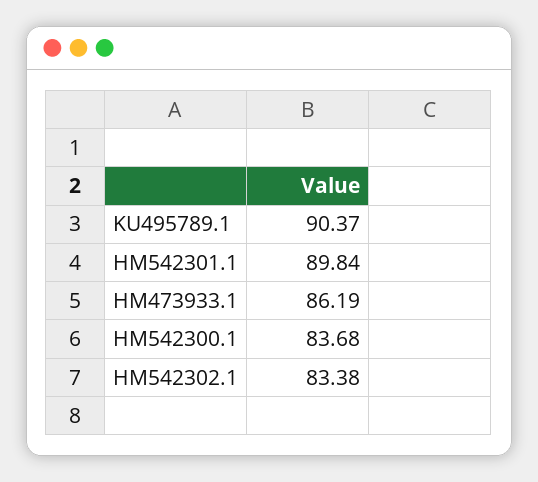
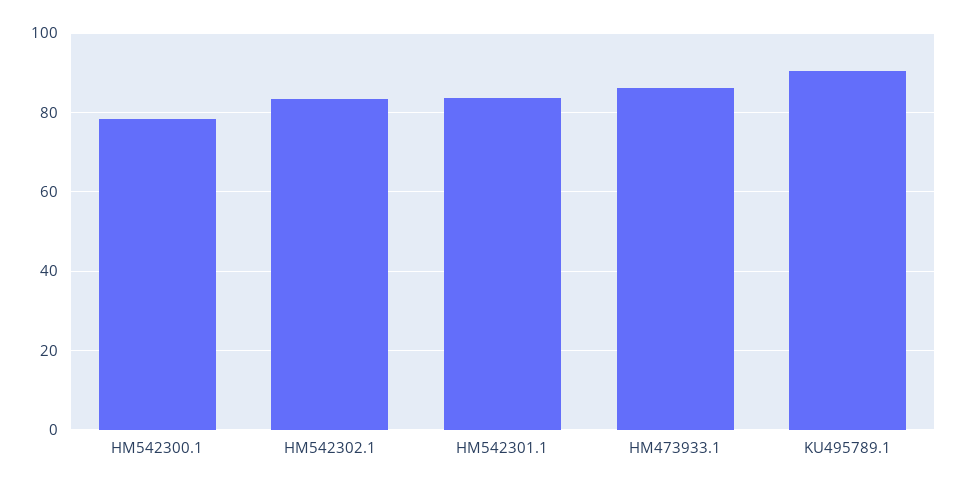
HM542301.1: 89.84 -> 84
HM542300.1: 83.68 -> 78

